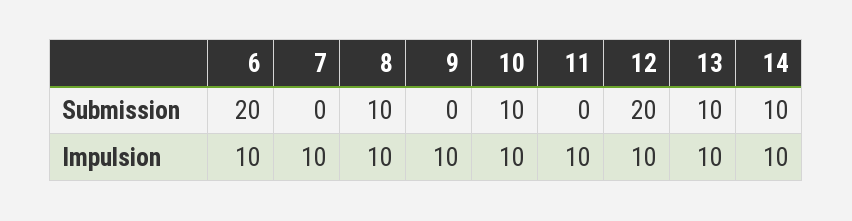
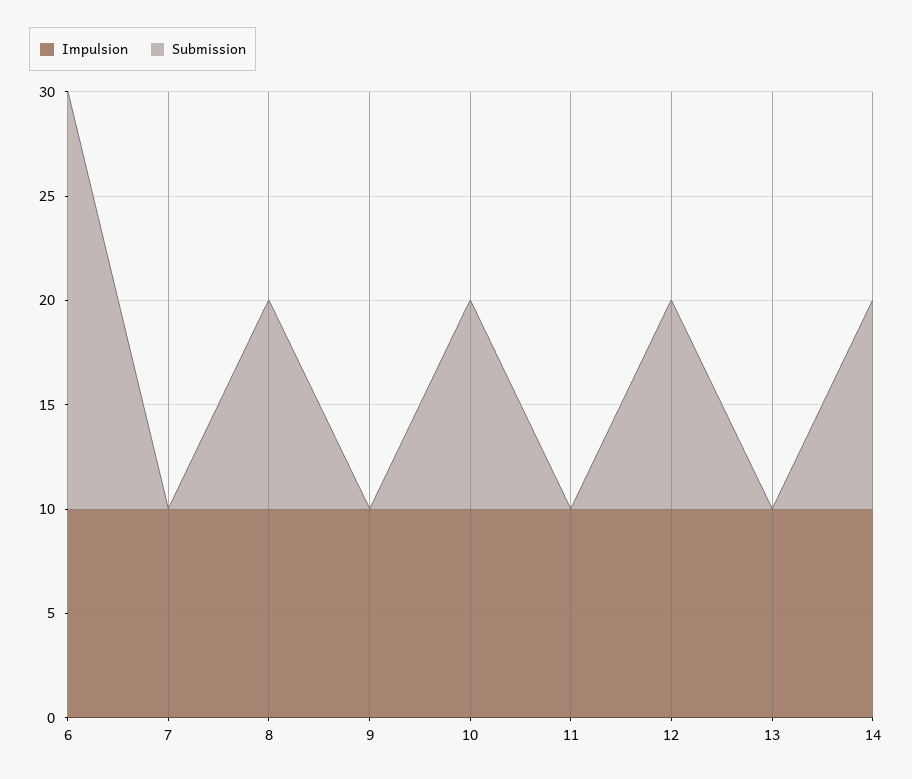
Submission, 12: 20 -> 10
Submission, 13: 10 -> 0

